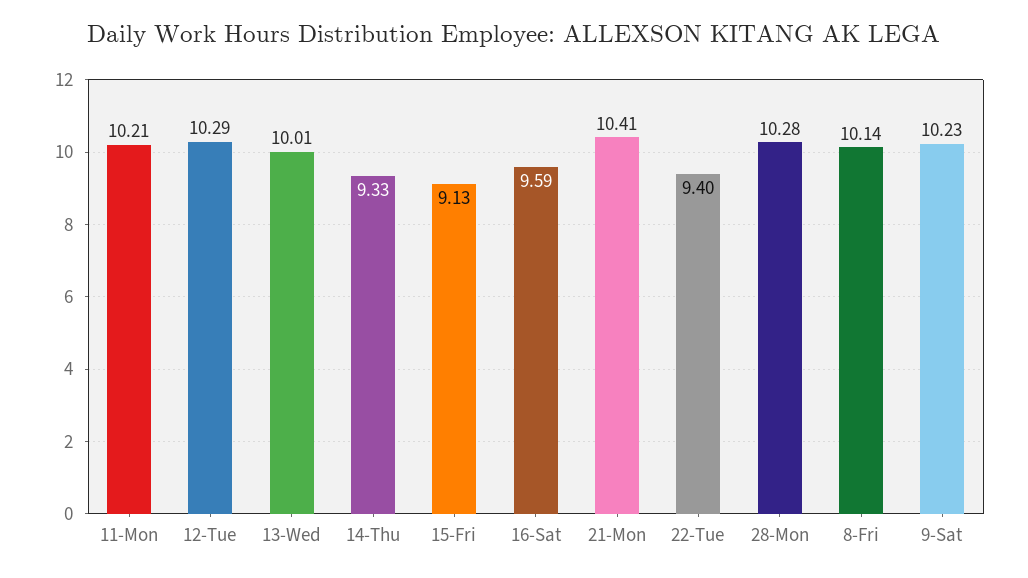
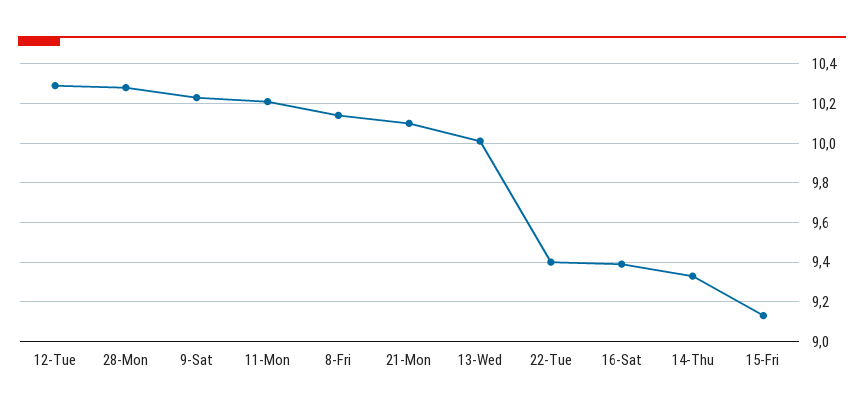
16-Sat: 9.59 -> 9.4
21-Mon: 10.41 -> 10.1

